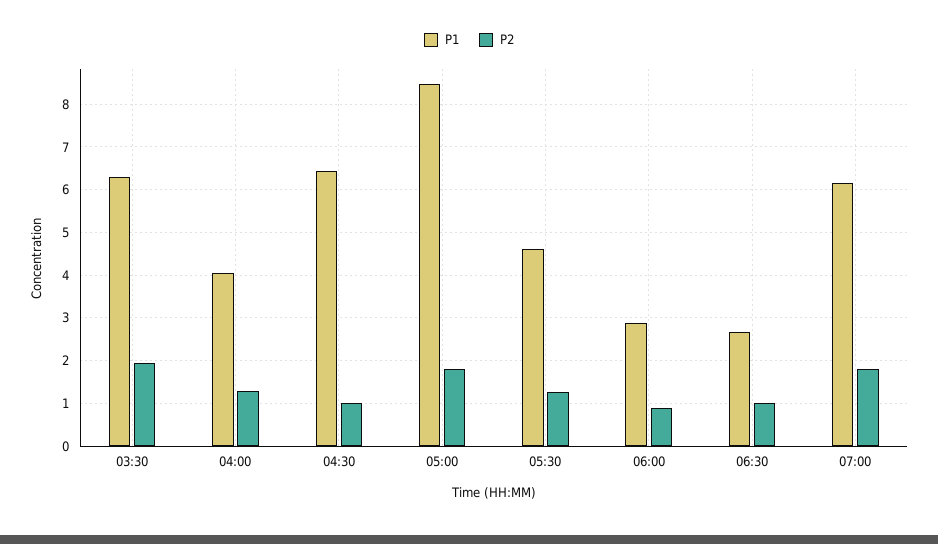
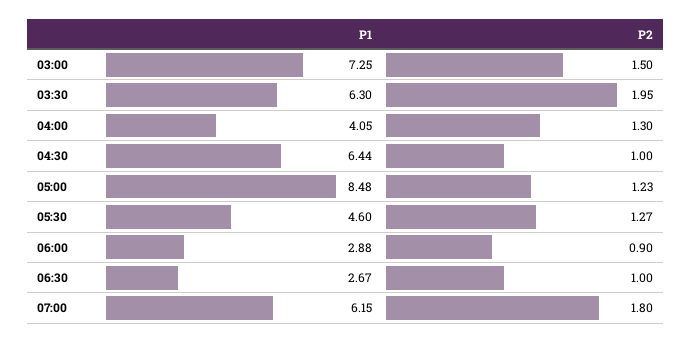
P2, 05:00: 1.8 -> 1.23
P1, 03:00: none -> 7.25
P2, 03:00: none -> 1.5

